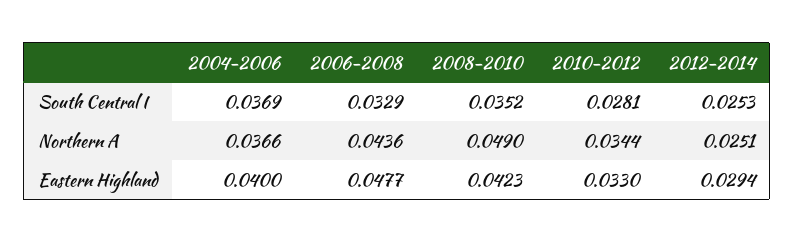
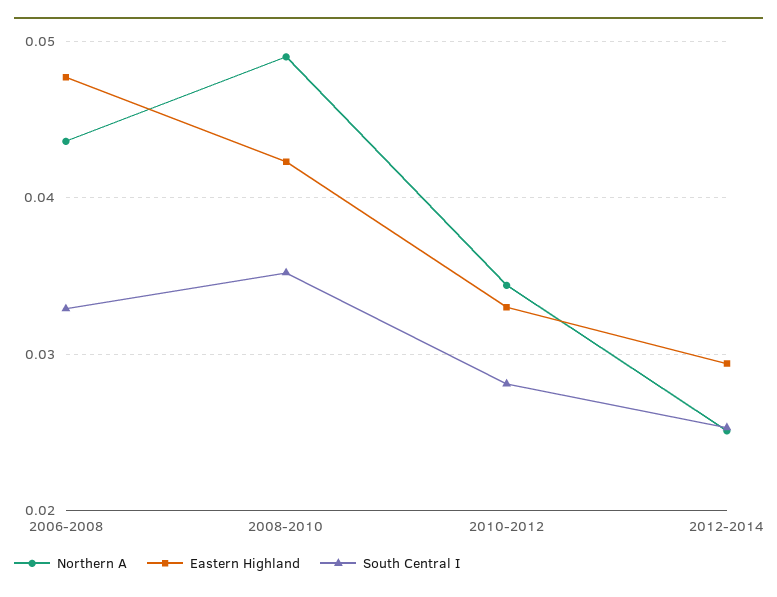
South Central I, 2004-2006: 0.0369 -> none
Northern A, 2004-2006: 0.0366 -> none
Eastern Highland, 2004-2006: 0.04 -> none

